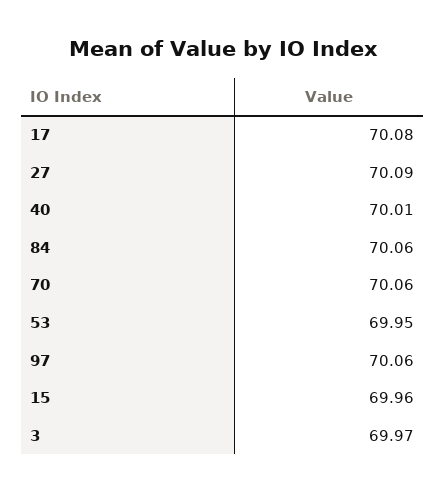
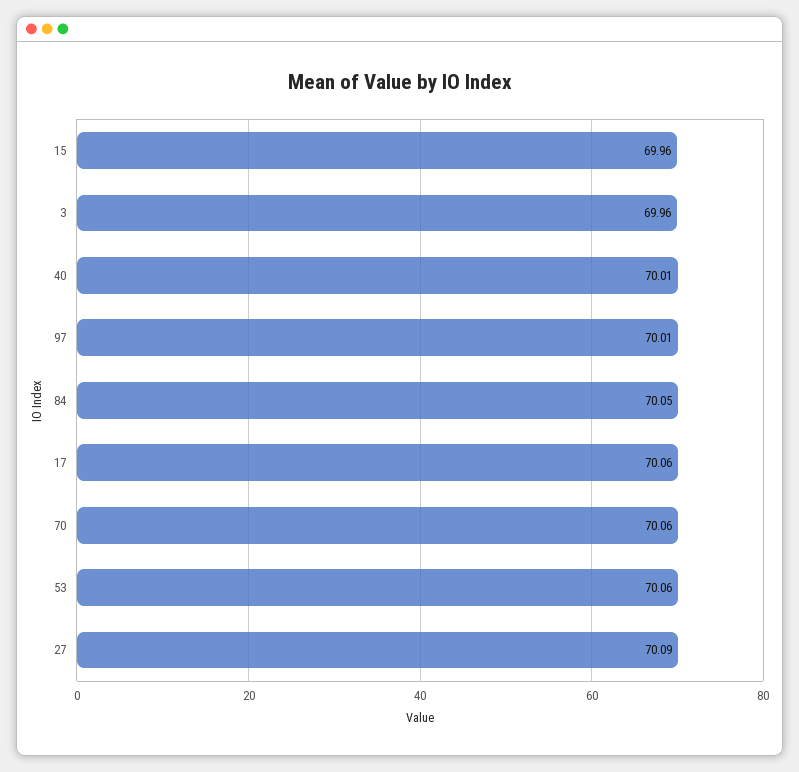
17: 70.08 -> 70.06
84: 70.06 -> 70.05
53: 69.95 -> 70.06
97: 70.06 -> 70.01
3: 69.97 -> 69.96

